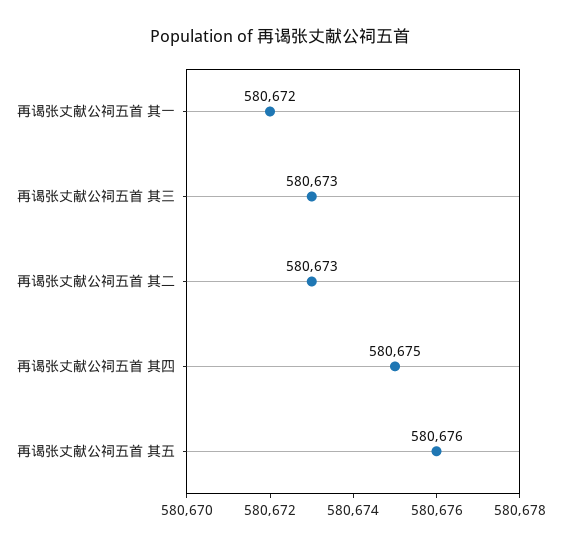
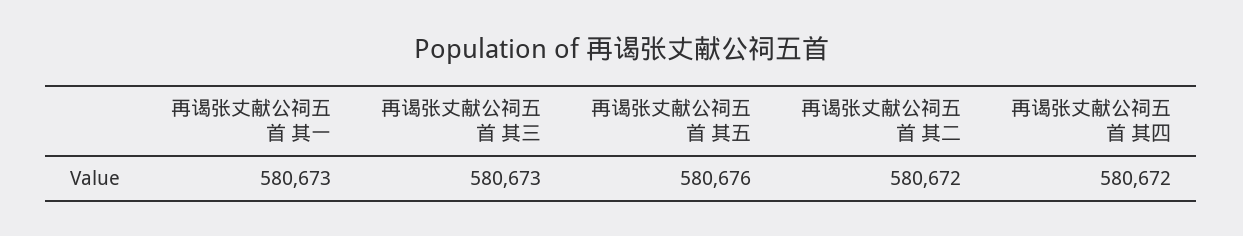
再谒张丈献公祠五首 其一: 580672 -> 580673
再谒张丈献公祠五首 其二: 580673 -> 580672
再谒张丈献公祠五首 其四: 580675 -> 580672

